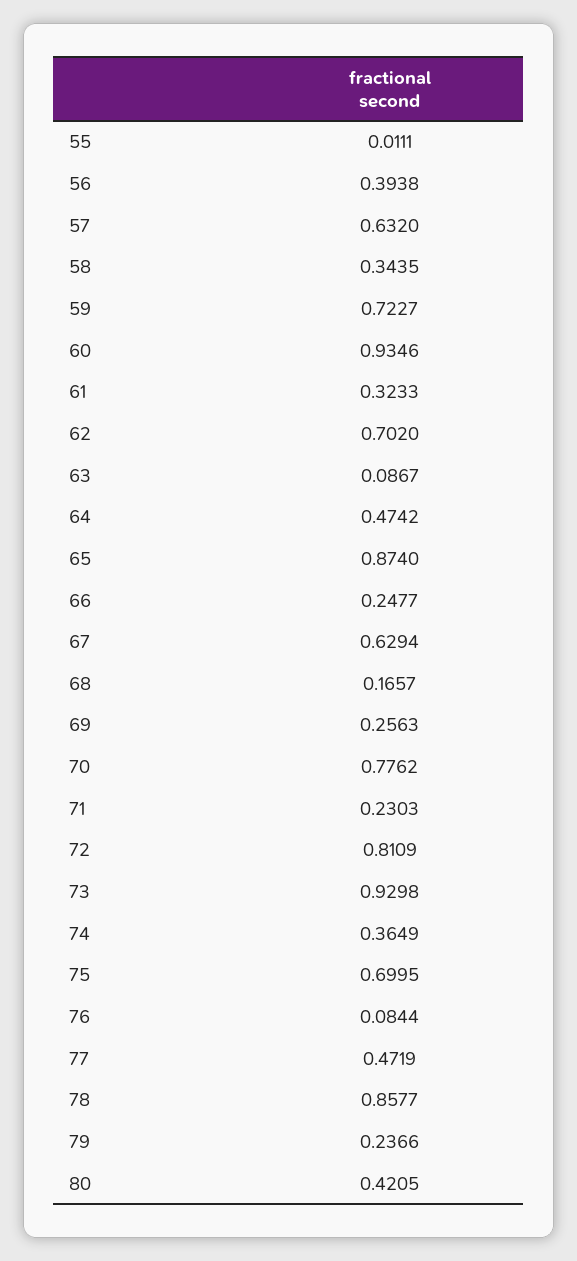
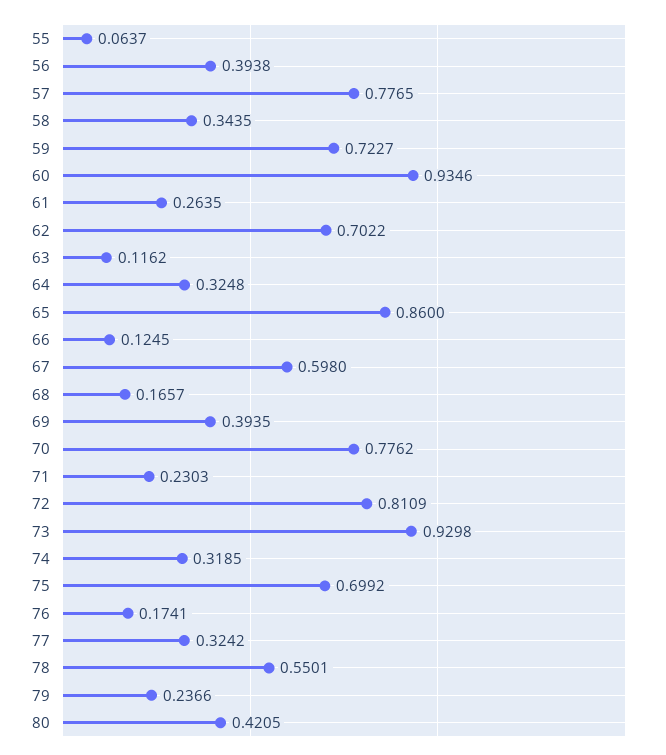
55: 0.0111 -> 0.0637
57: 0.632 -> 0.7765
61: 0.3233 -> 0.2635
62: 0.702 -> 0.7022
63: 0.0867 -> 0.1162
64: 0.4742 -> 0.3248
65: 0.874 -> 0.86
66: 0.2477 -> 0.1245
67: 0.6294 -> 0.598
69: 0.2563 -> 0.3935
74: 0.3649 -> 0.3185
75: 0.6995 -> 0.6992
76: 0.0844 -> 0.1741
77: 0.4719 -> 0.3242
78: 0.8577 -> 0.5501

